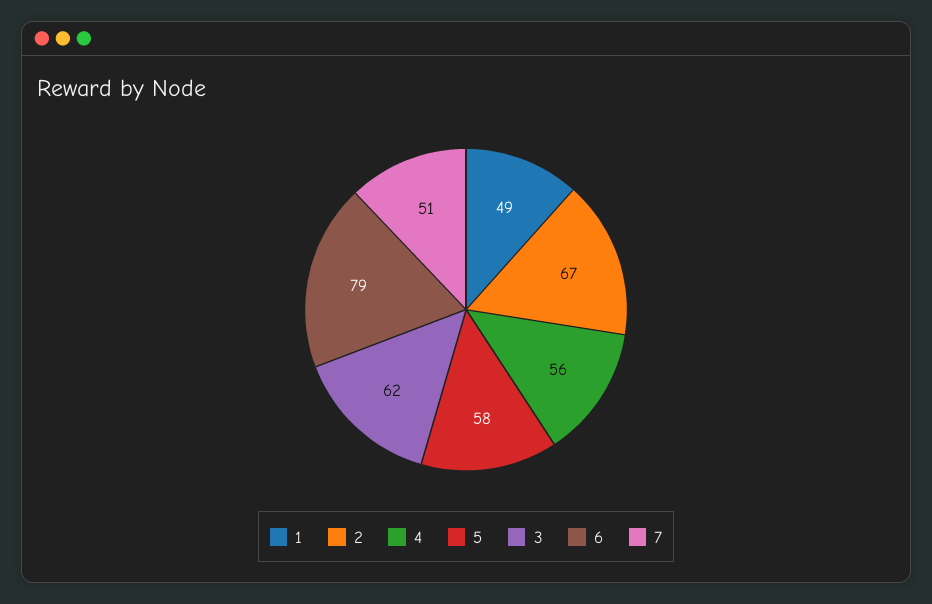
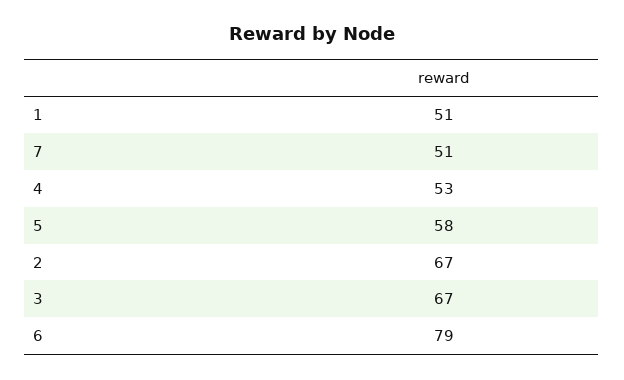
1: 49 -> 51
4: 56 -> 53
3: 62 -> 67

